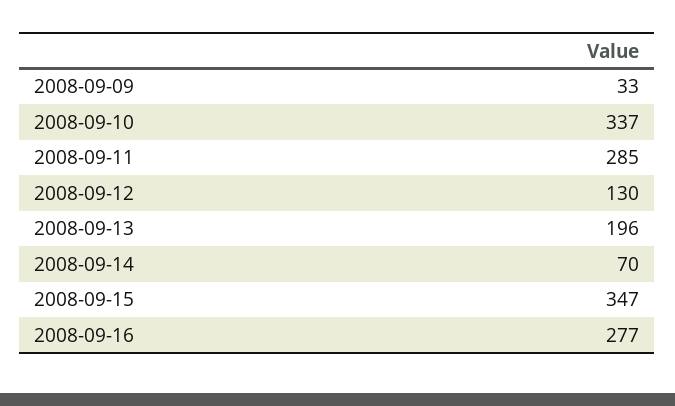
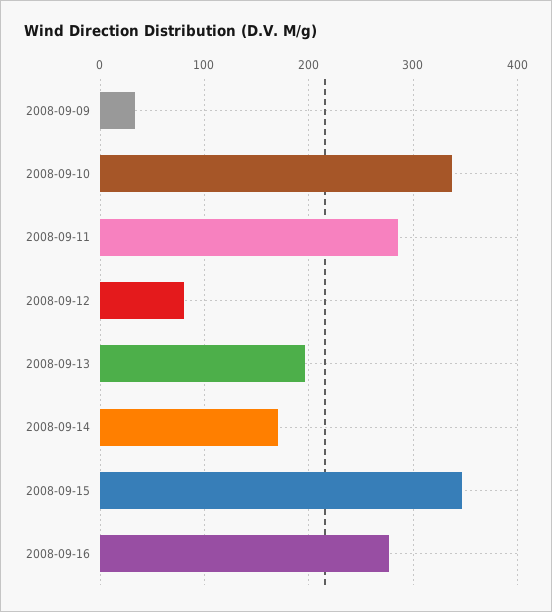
2008-09-12: 130 -> 80
2008-09-14: 70 -> 170

